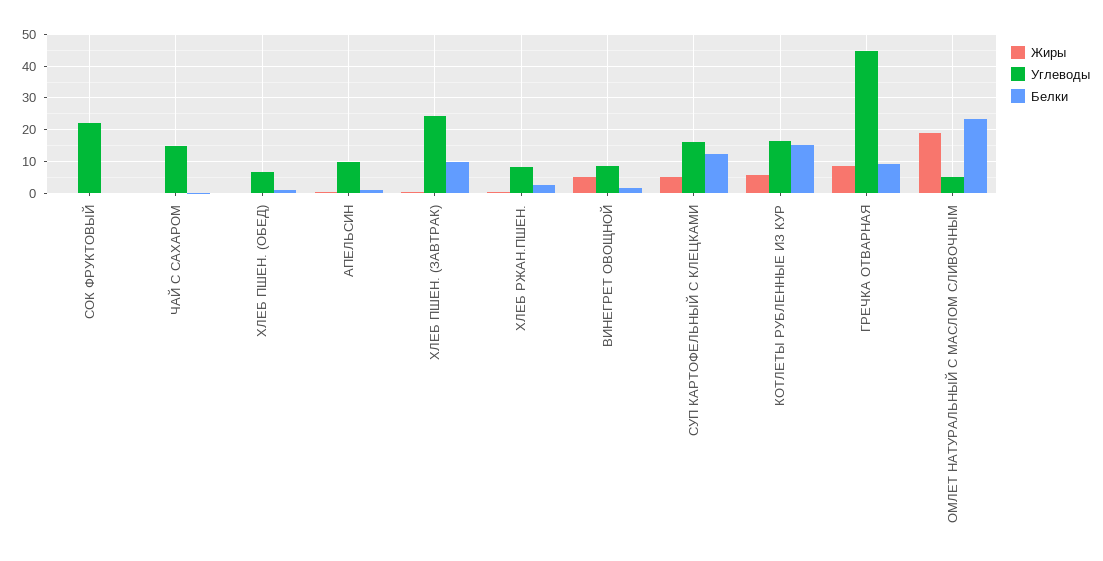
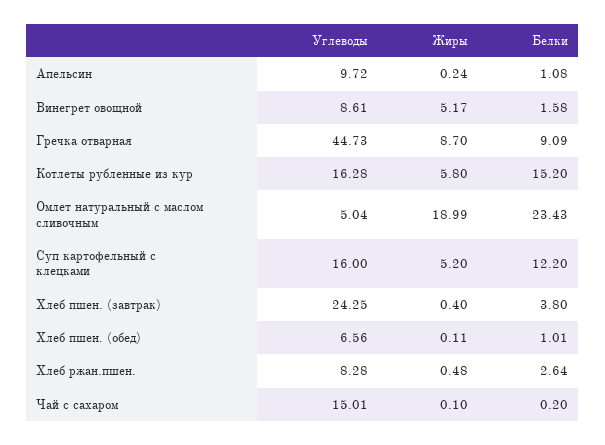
Жиры, СОК ФРУКТОВЫЙ: 0 -> none
Углеводы, СОК ФРУКТОВЫЙ: 22 -> none
Белки, СОК ФРУКТОВЫЙ: 0 -> none
Белки, ХЛЕБ ПШЕН. (ЗАВТРАК): 10 -> 3.8

